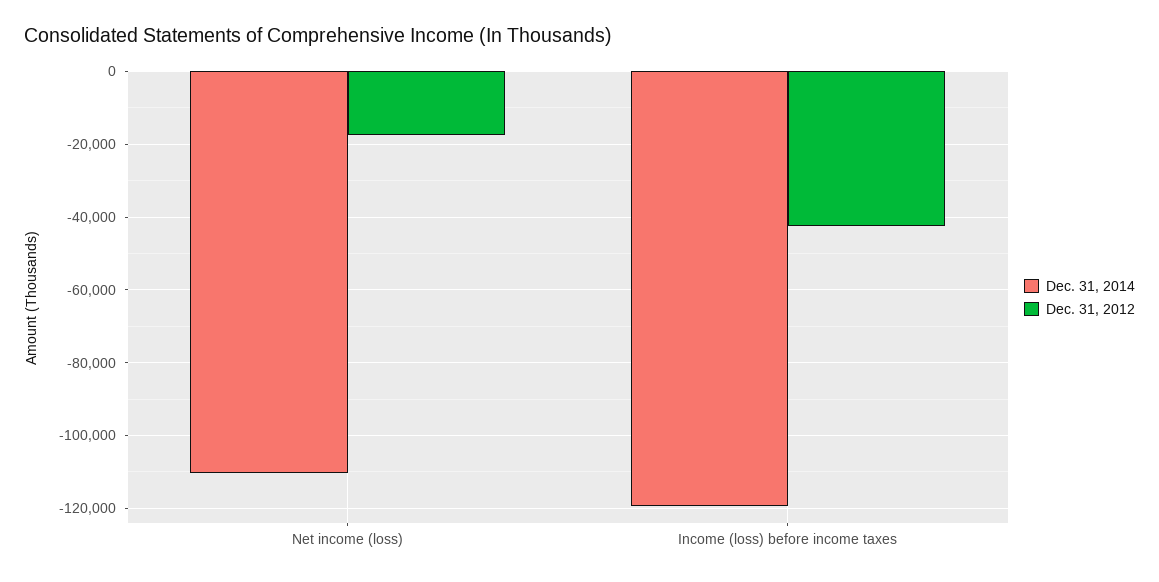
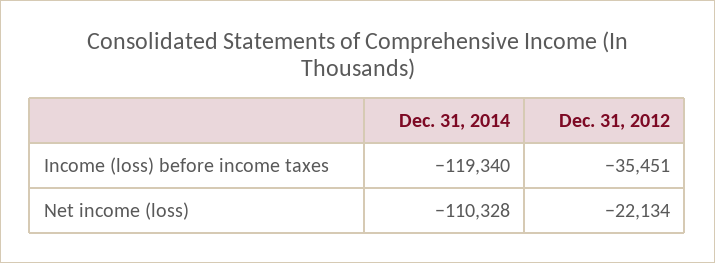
Dec. 31, 2012, Net income (loss): -18000 -> -22134
Dec. 31, 2012, Income (loss) before income taxes: -42000 -> -35451

